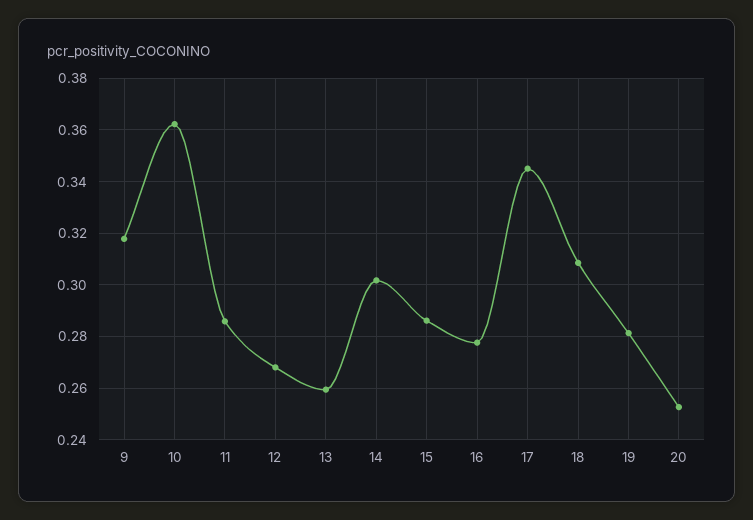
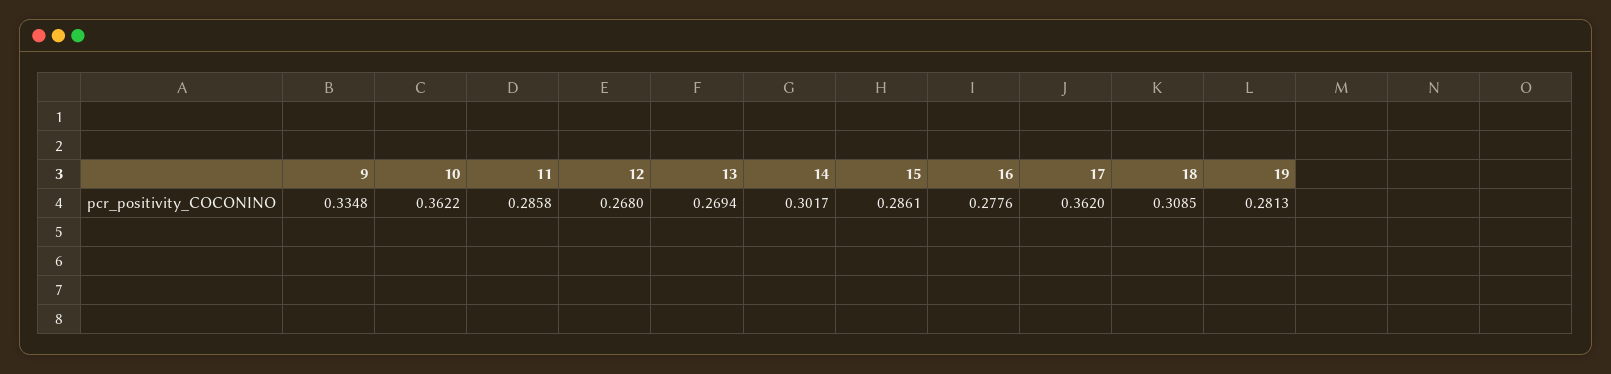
9: 0.3175 -> 0.3348
13: 0.26 -> 0.2694
17: 0.345 -> 0.362
20: 0.2525 -> none

